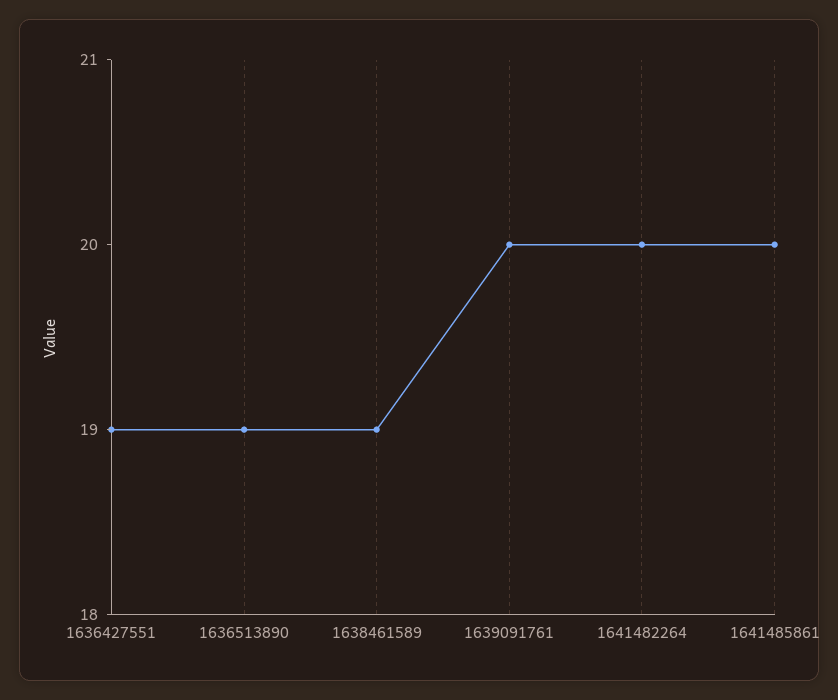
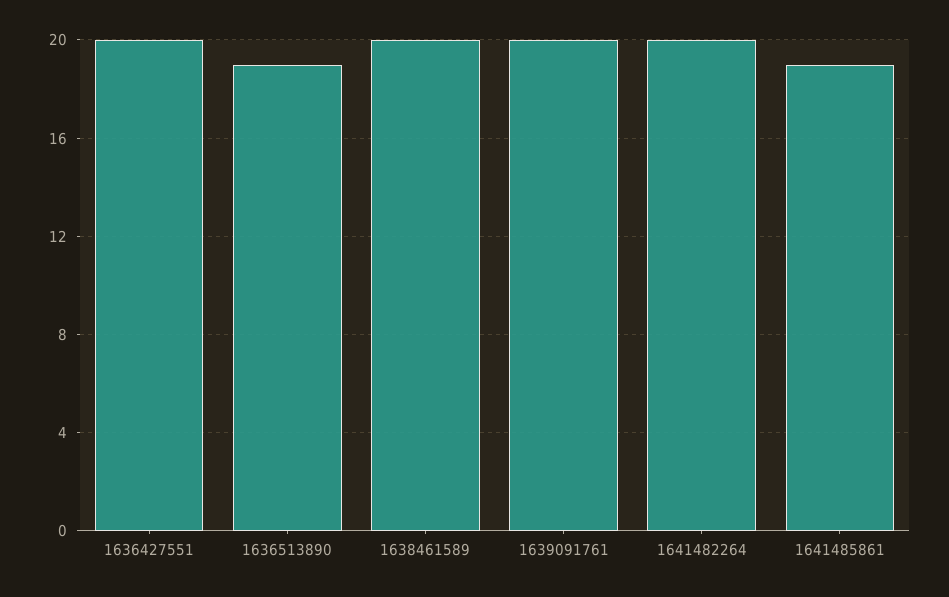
1636427551: 19 -> 20
1638461589: 19 -> 20
1641485861: 20 -> 19

